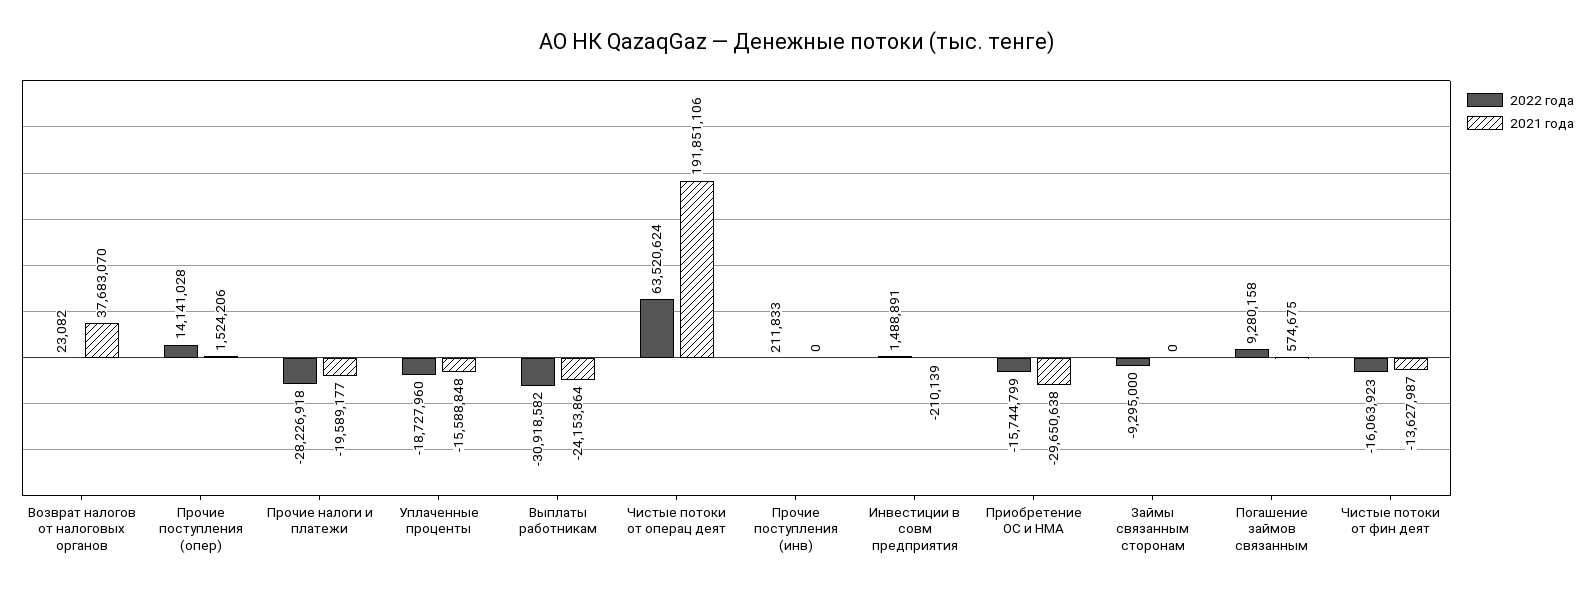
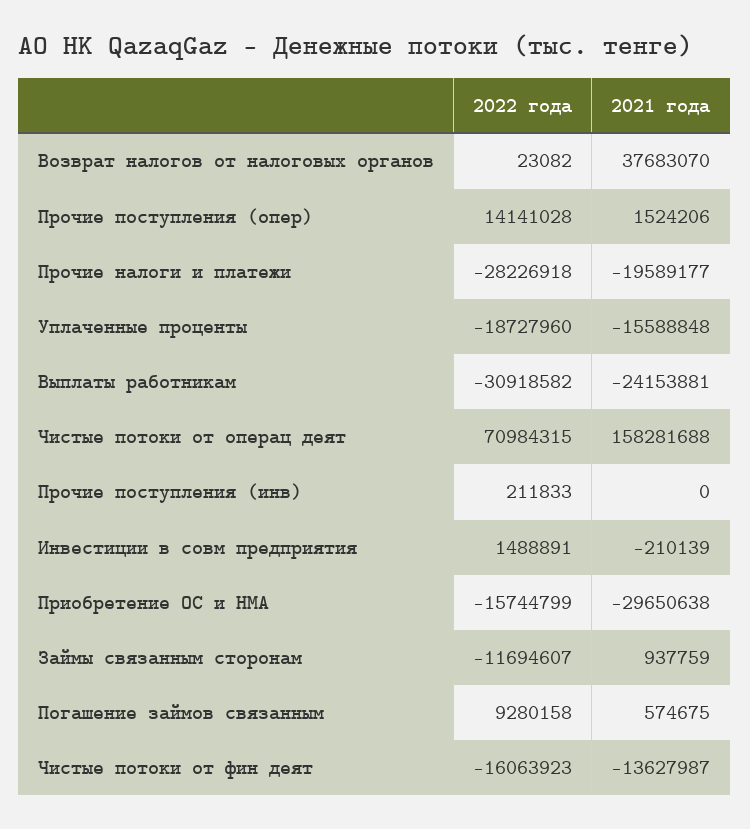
2021 года, Выплаты работникам: -24153864 -> -24153881
2022 года, Чистые потоки от операц деят: 63520624 -> 70984315
2021 года, Чистые потоки от операц деят: 191851106 -> 158281688
2022 года, Займы связанным сторонам: -9295000 -> -11694607
2021 года, Займы связанным сторонам: 0 -> 937759

